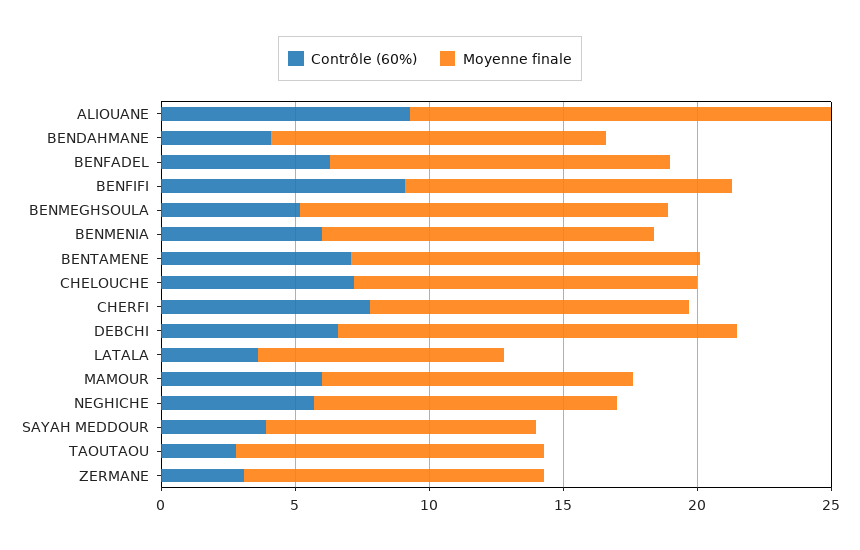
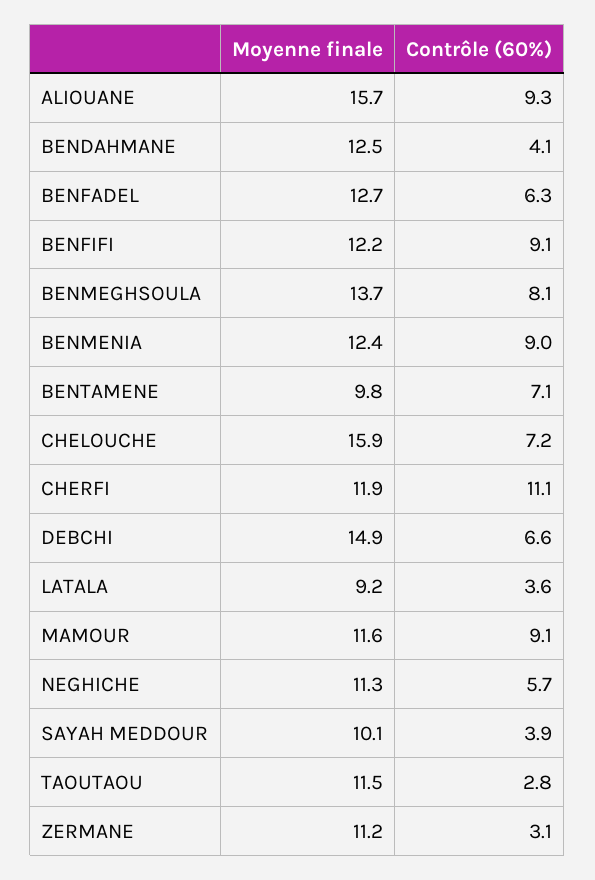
Contrôle (60%), BENMEGHSOULA: 5 -> 8.1
Contrôle (60%), BENMENIA: 6 -> 9
Moyenne finale, BENTAMENE: 13 -> 9.8
Moyenne finale, CHELOUCHE: 13 -> 15.9
Contrôle (60%), CHERFI: 8 -> 11.1
Contrôle (60%), MAMOUR: 6 -> 9.1

